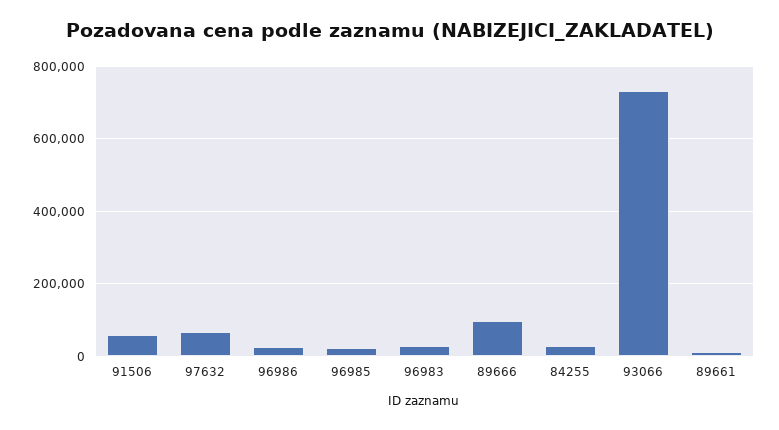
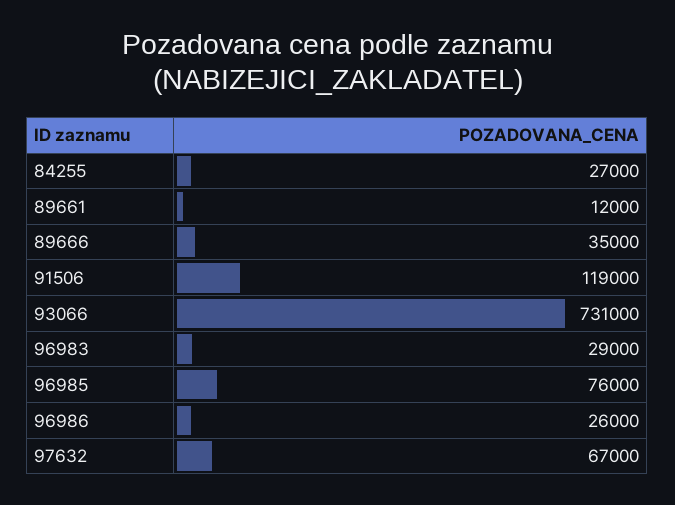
91506: 60000 -> 119000
96985: 20000 -> 76000
89666: 100000 -> 35000

